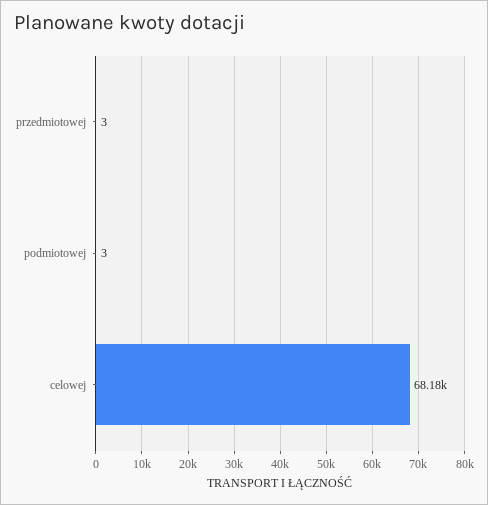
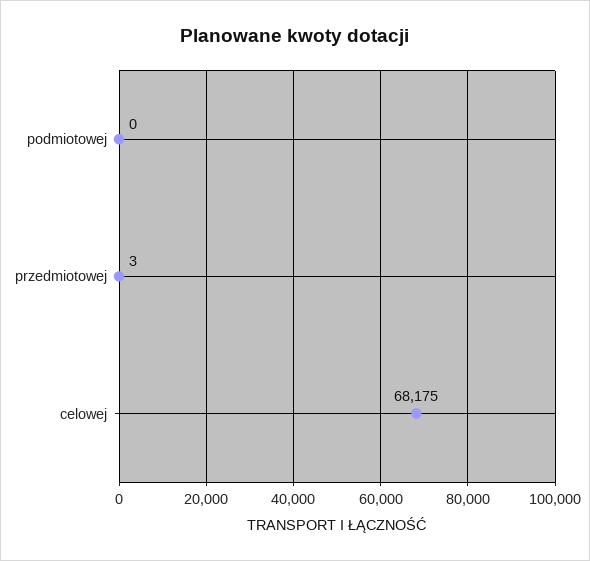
podmiotowej: 3 -> 0

